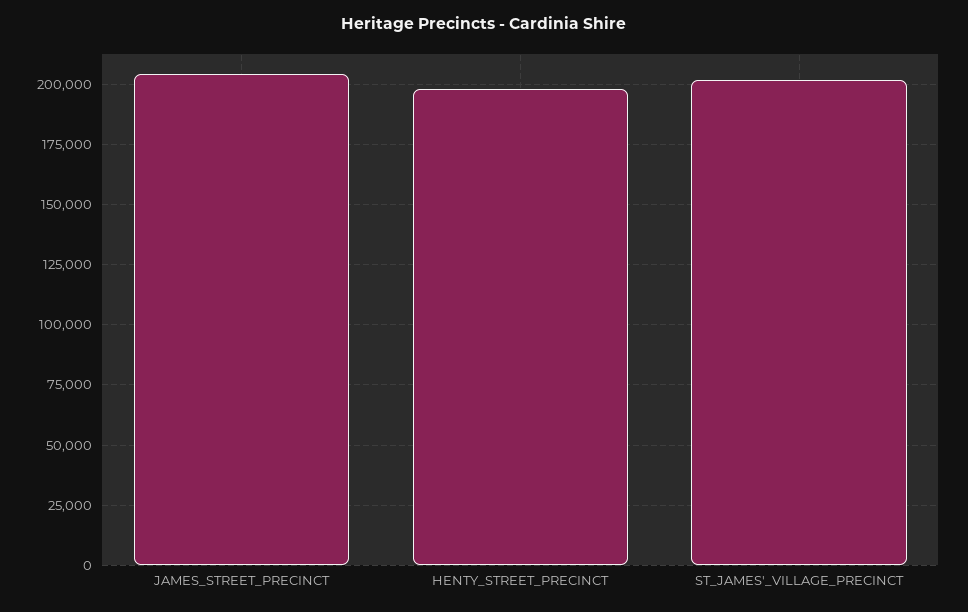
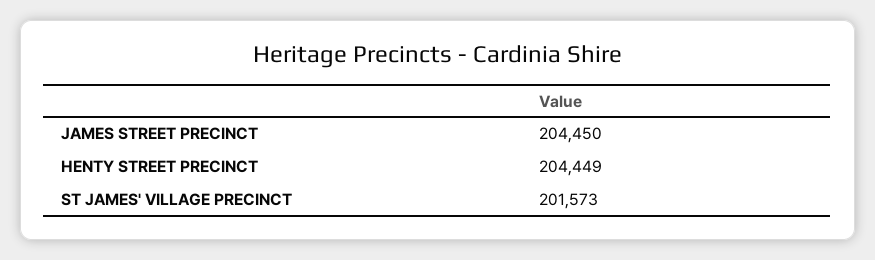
HENTY_STREET_PRECINCT: 197500 -> 204449

